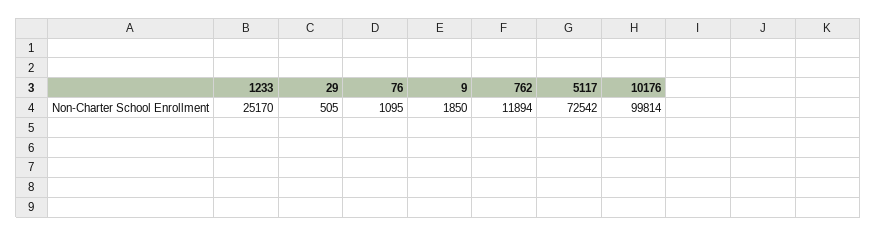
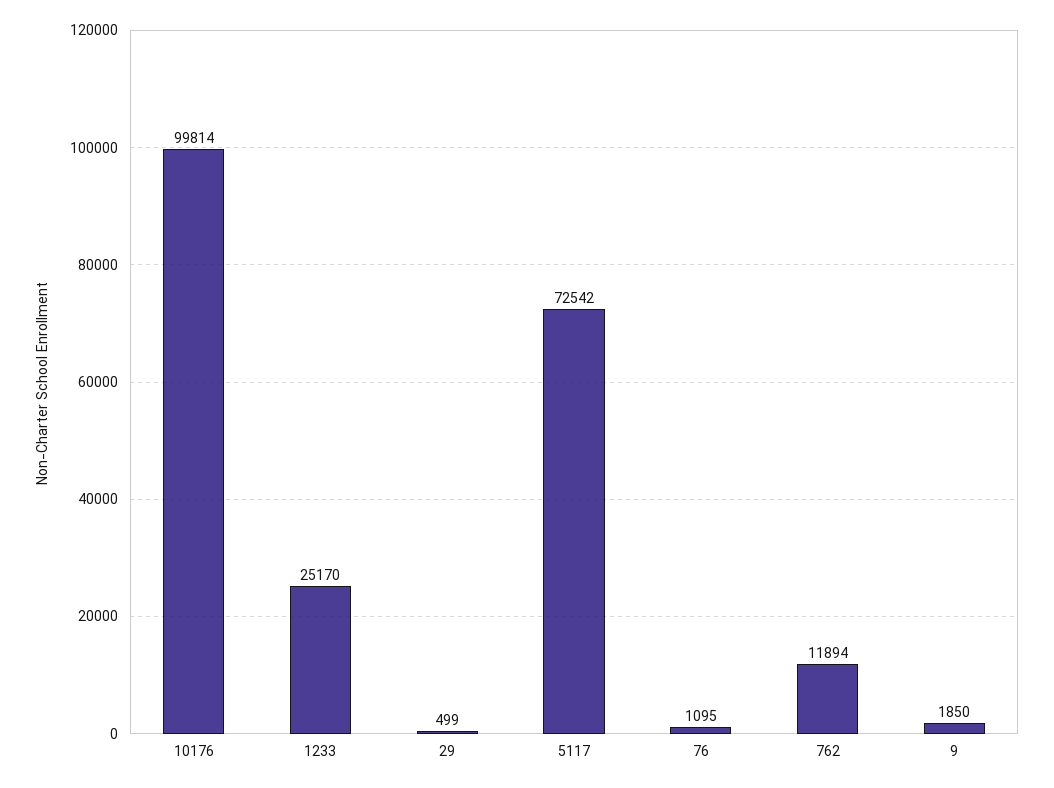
29: 505 -> 499

